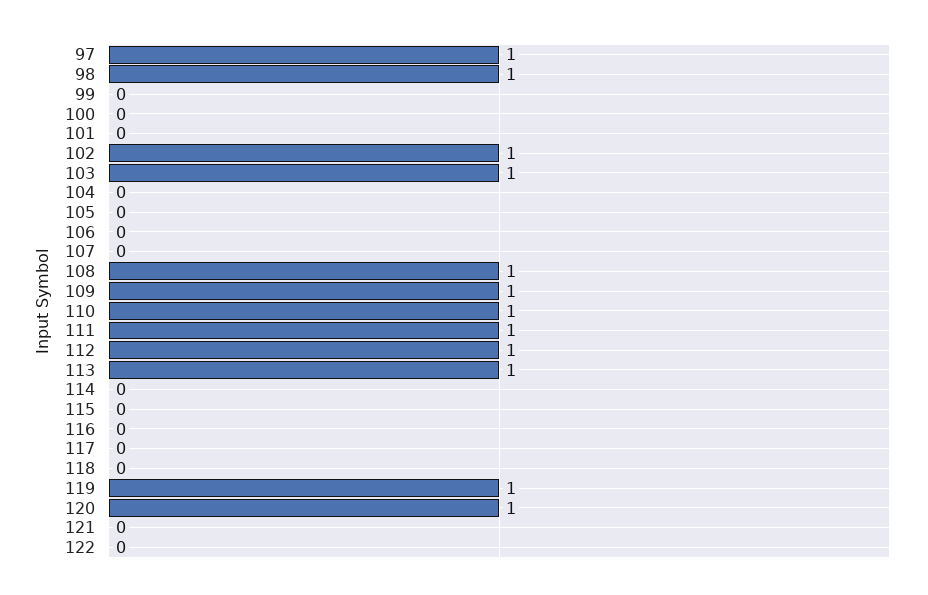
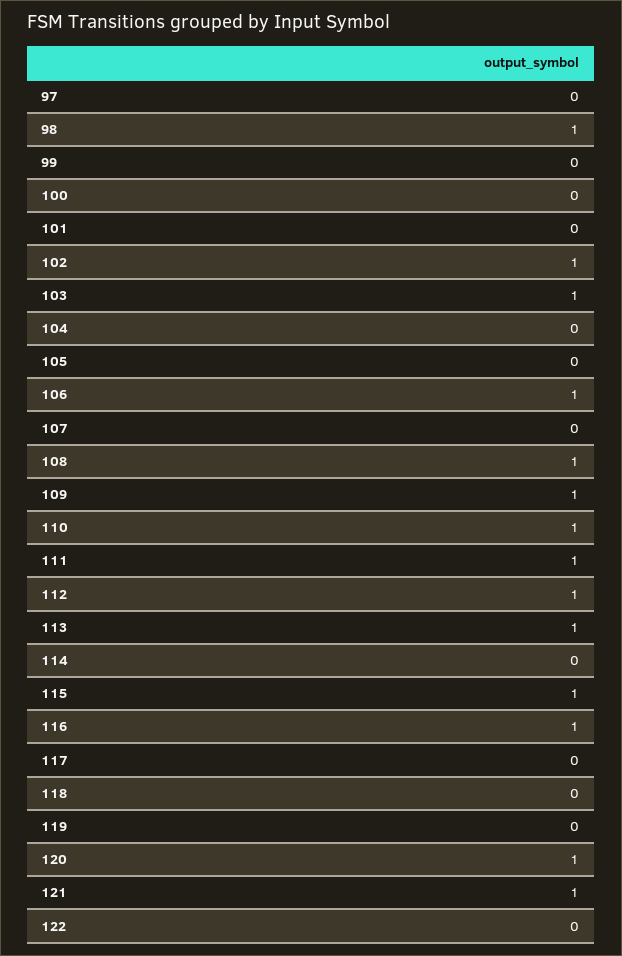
97: 1 -> 0
106: 0 -> 1
115: 0 -> 1
116: 0 -> 1
119: 1 -> 0
121: 0 -> 1

